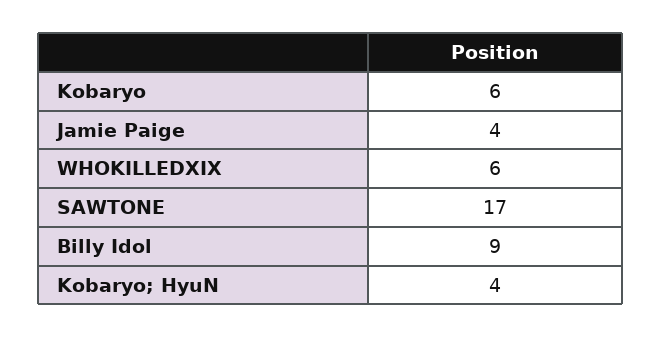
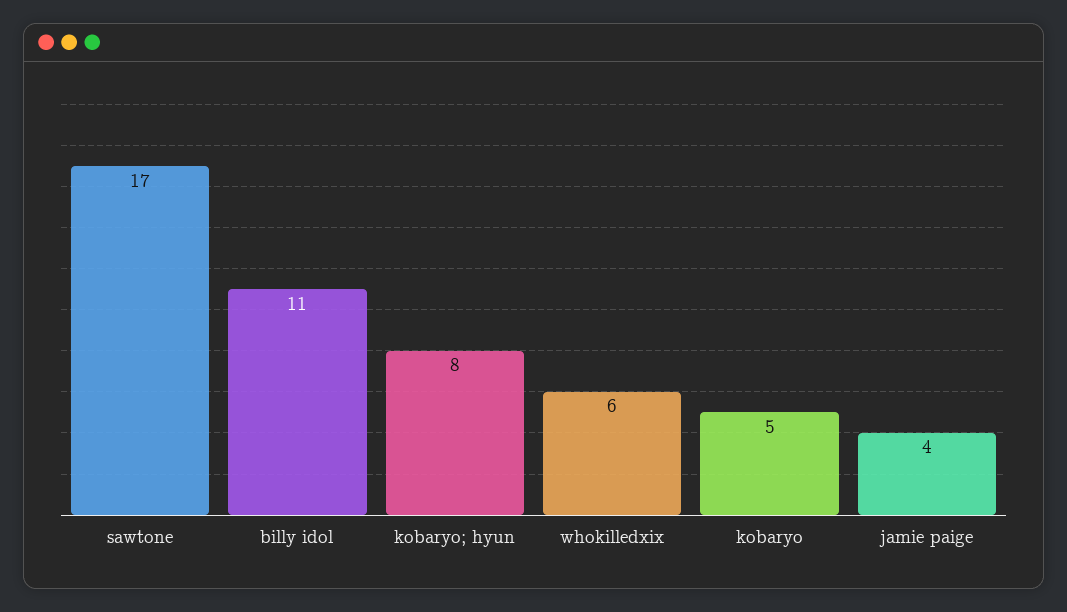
Kobaryo: 6 -> 5
Billy Idol: 9 -> 11
Kobaryo; HyuN: 4 -> 8

